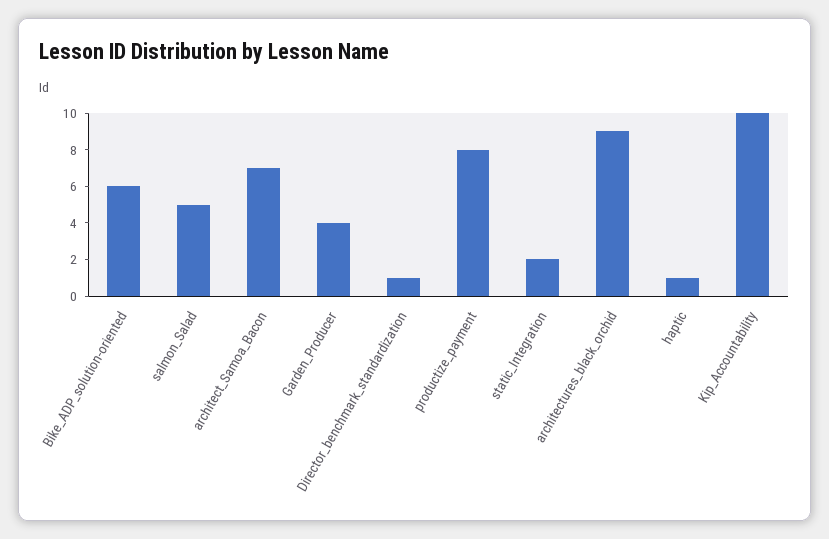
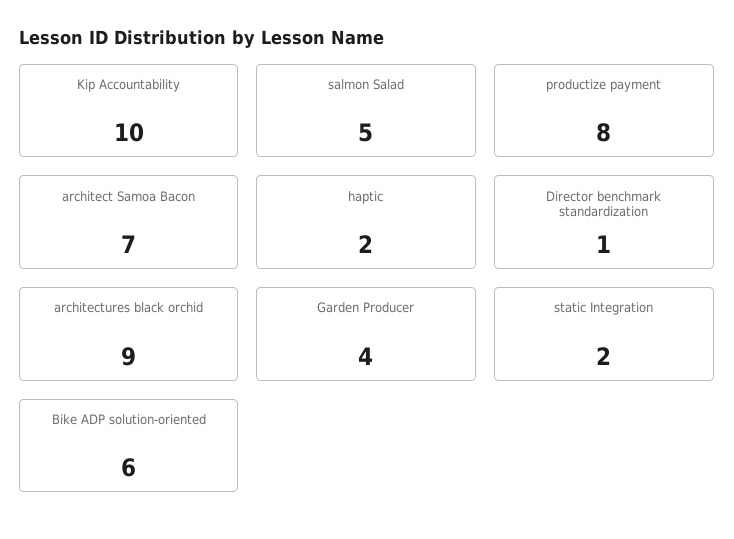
haptic: 1 -> 2

